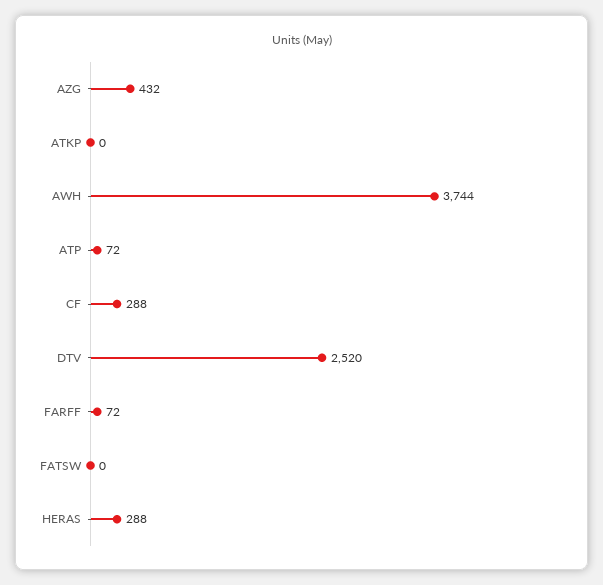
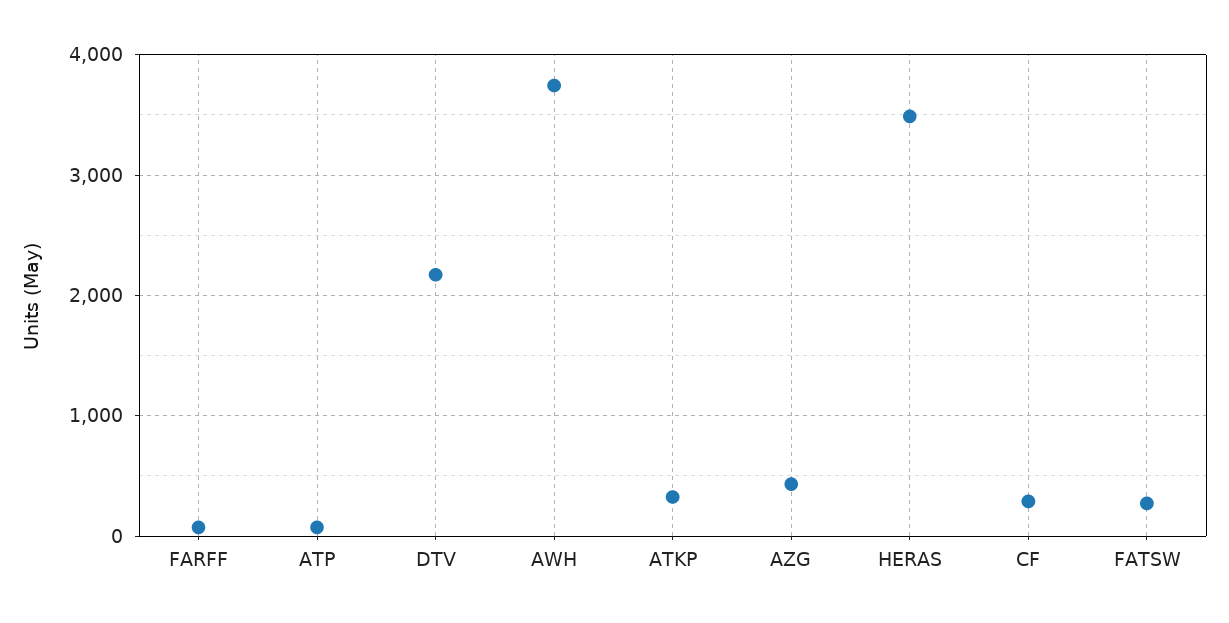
ATKP: 0 -> 300
DTV: 2520 -> 2200
FATSW: 0 -> 300
HERAS: 288 -> 3500

